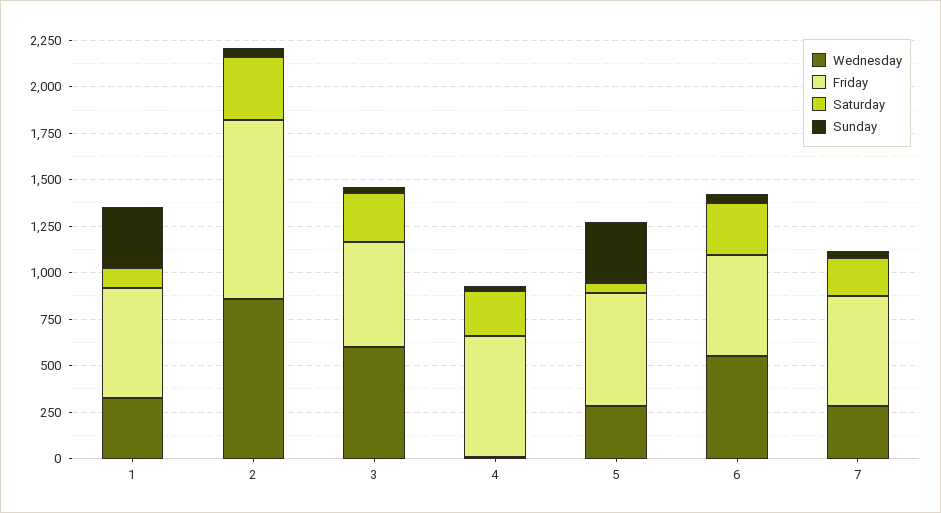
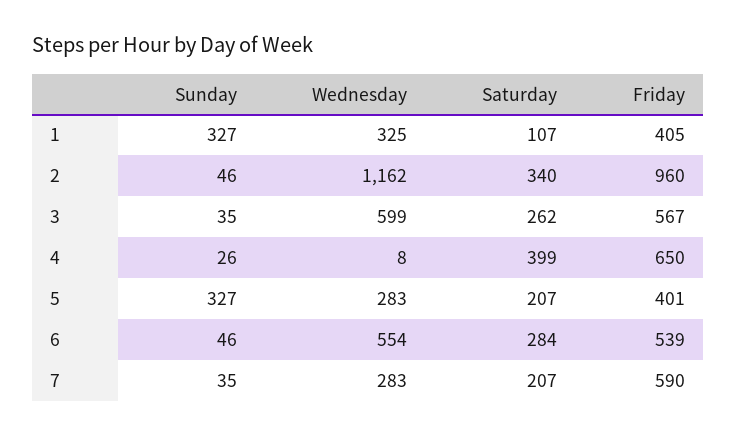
Friday, 1: 600 -> 405
Wednesday, 2: 850 -> 1162
Saturday, 4: 250 -> 399
Friday, 5: 600 -> 401
Saturday, 5: 50 -> 207

